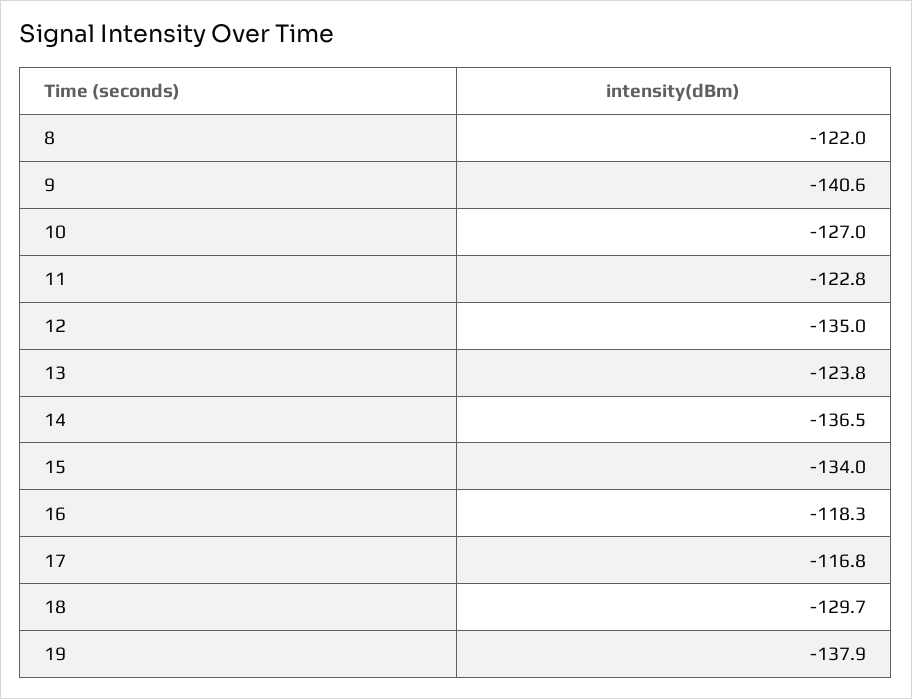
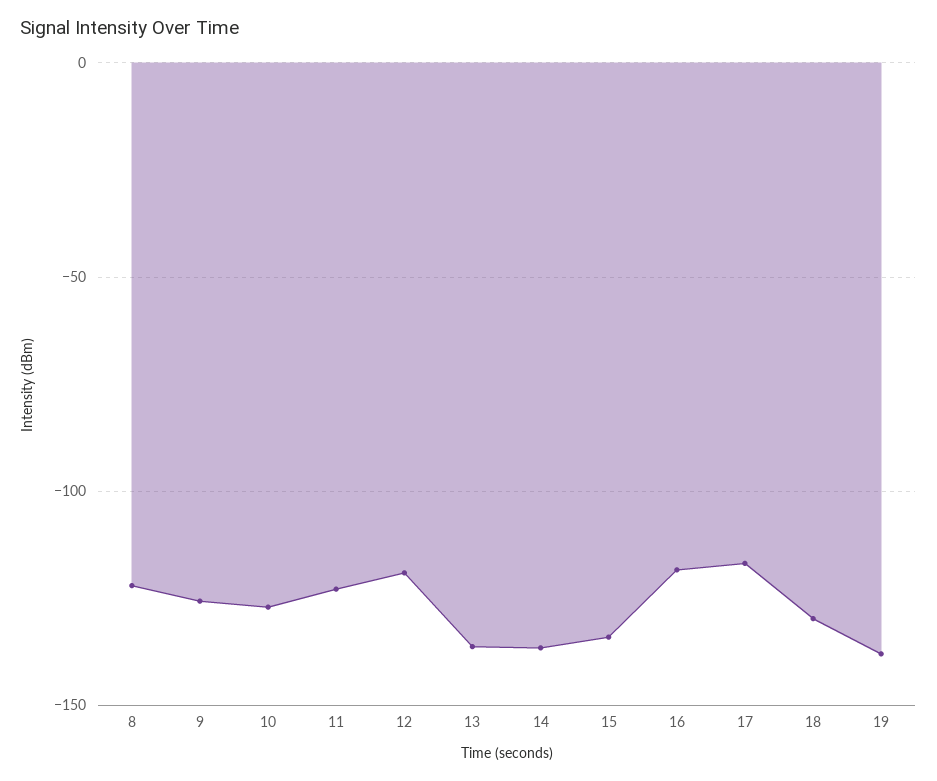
9: -140.6 -> -125
12: -135 -> -120
13: -123.8 -> -135

